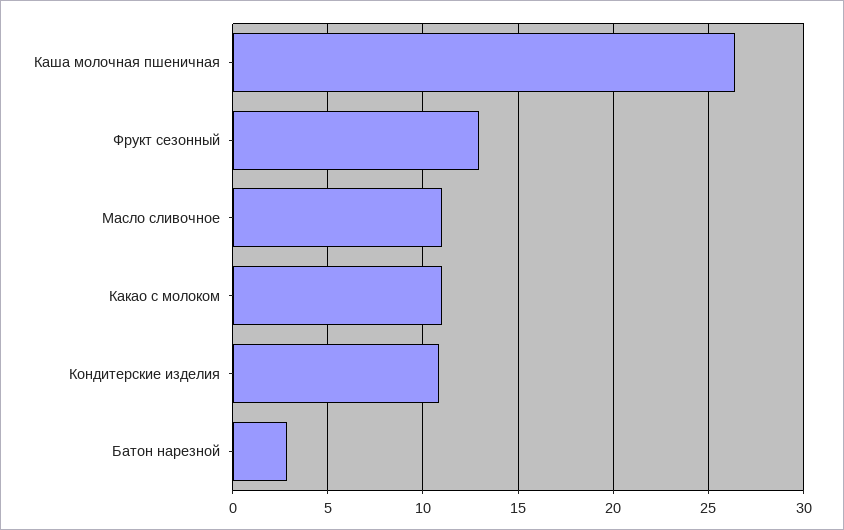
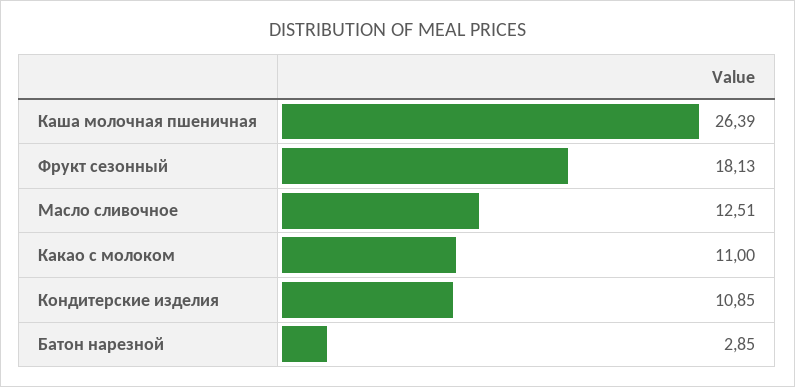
Фрукт сезонный: 13 -> 18.13
Масло сливочное: 11 -> 12.51

